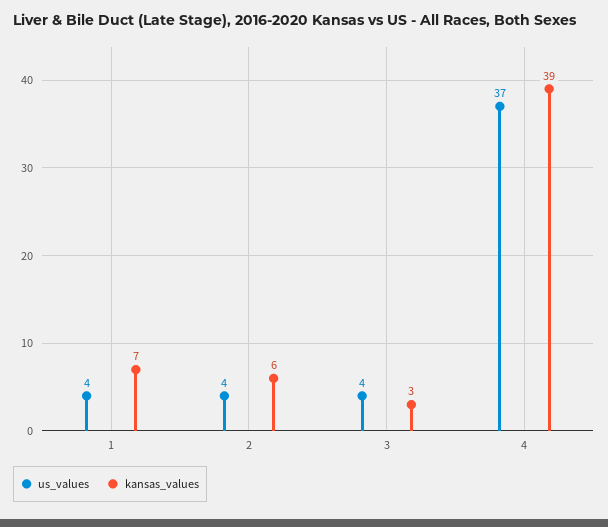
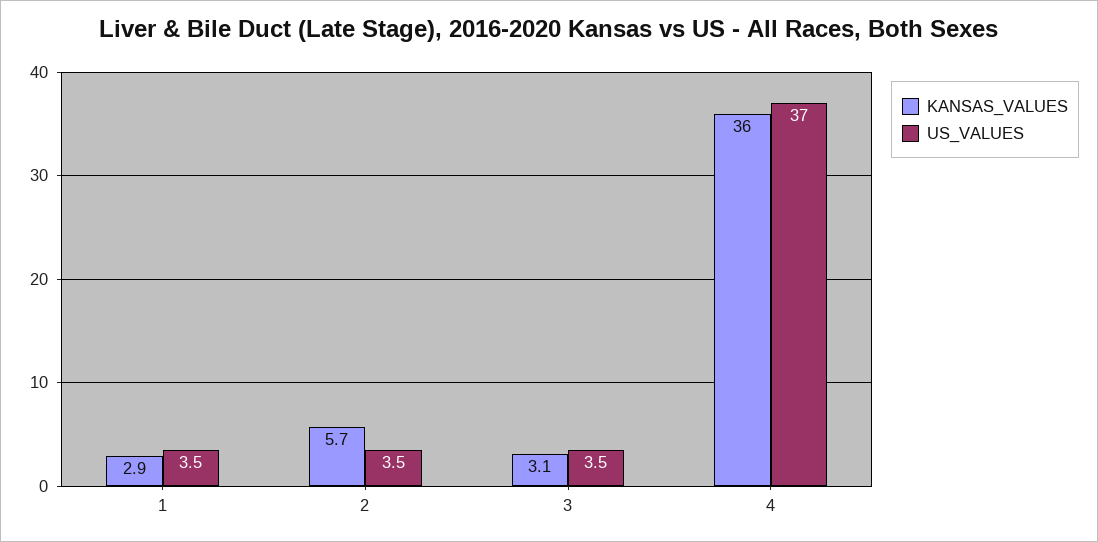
kansas_values, 1: 7 -> 2.9
kansas_values, 4: 39 -> 36

